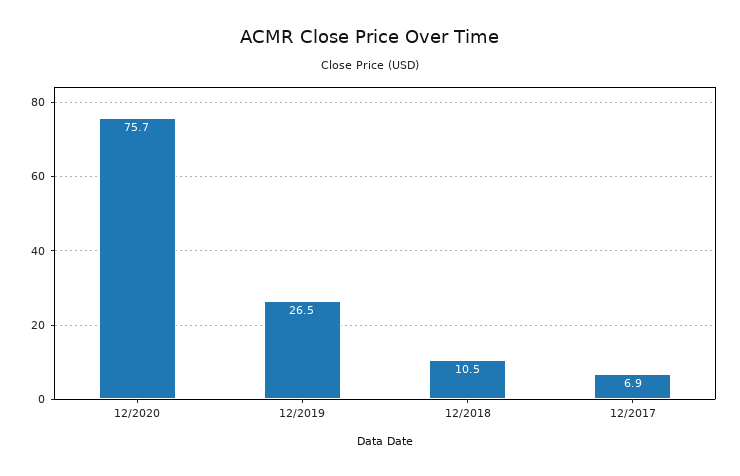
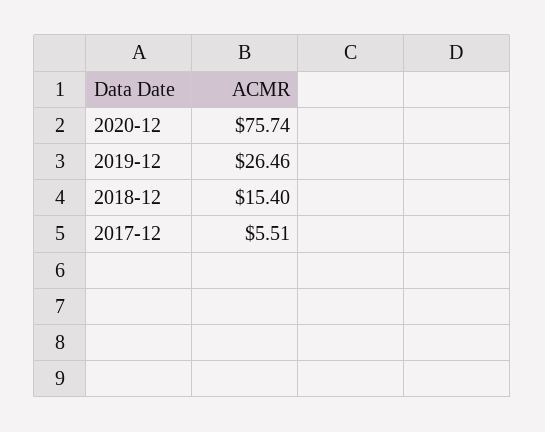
12/2018: 10.5 -> 15.4
12/2017: 6.9 -> 5.51

